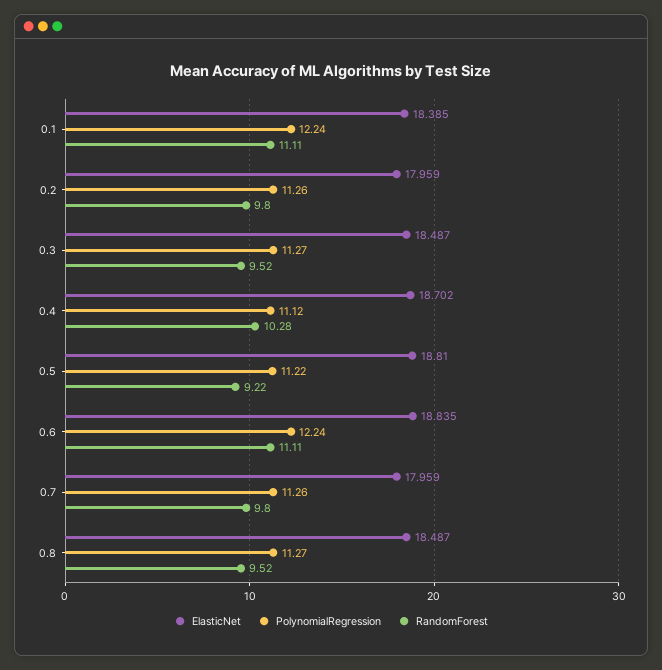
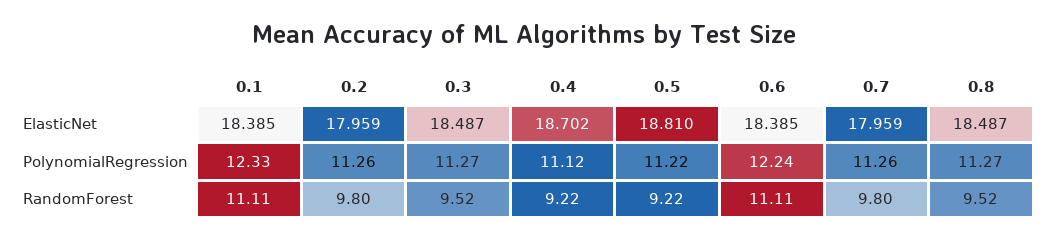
PolynomialRegression, 0.1: 12.24 -> 12.33
RandomForest, 0.4: 10.28 -> 9.22
ElasticNet, 0.6: 18.835 -> 18.385

